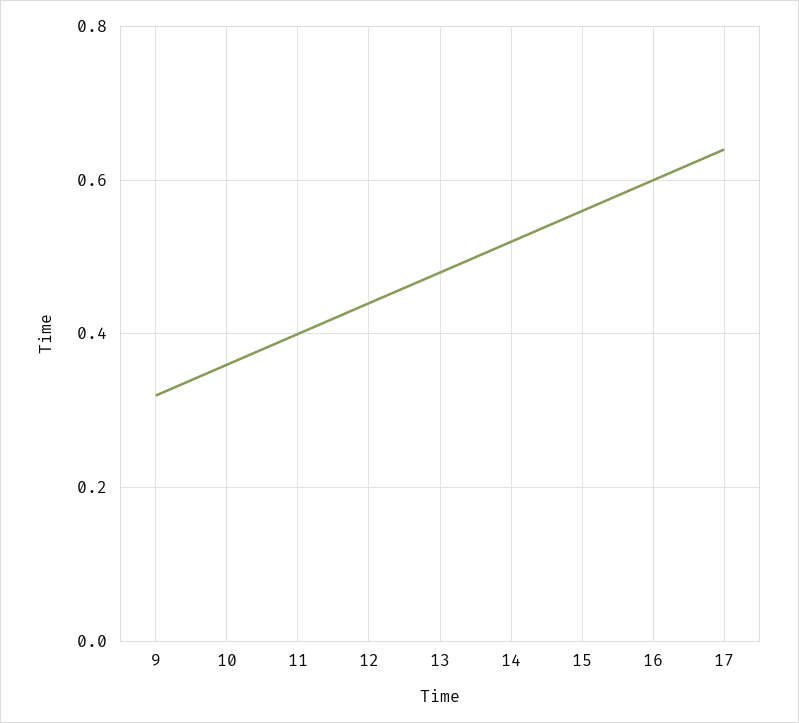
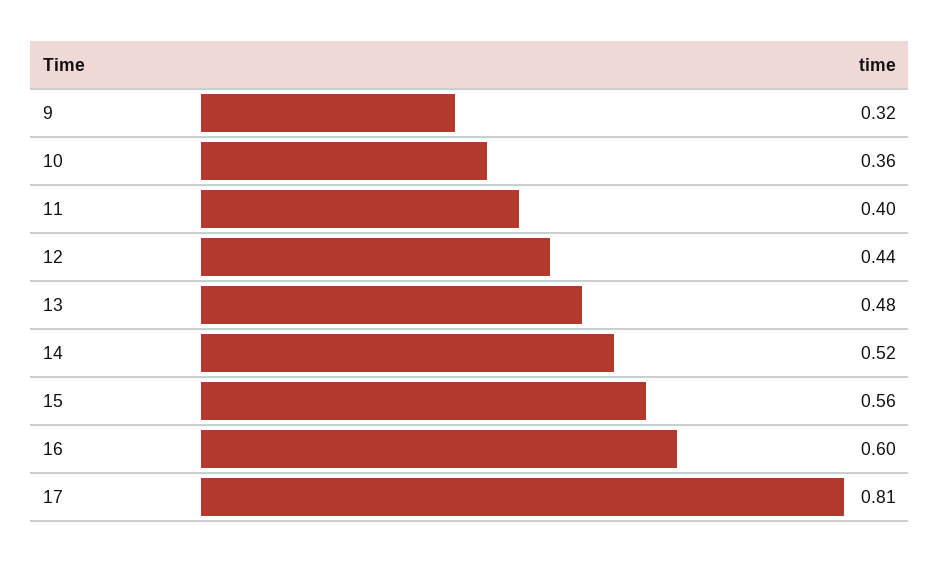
17: 0.65 -> 0.81

